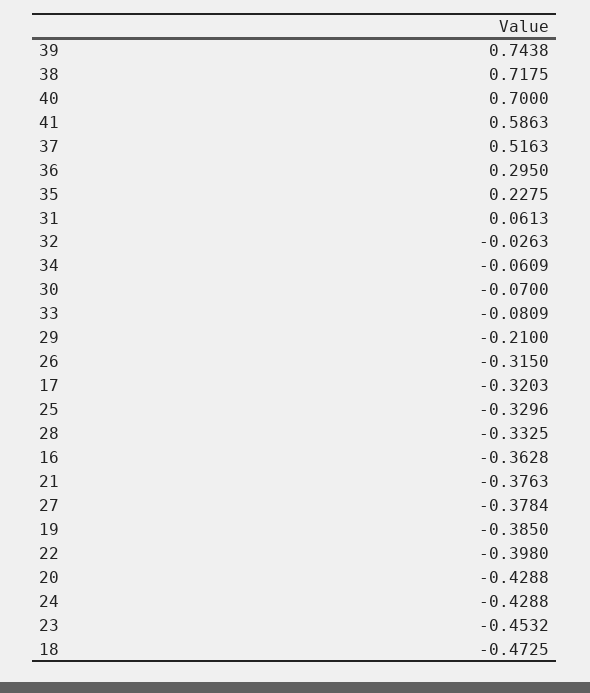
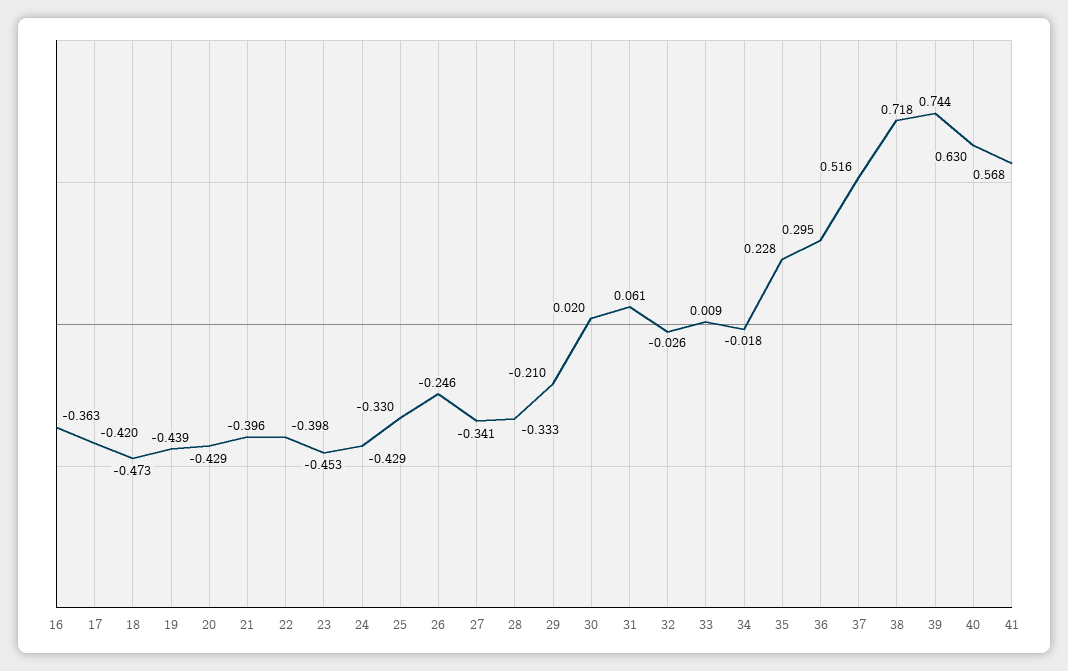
40: 0.7 -> 0.63
41: 0.5863 -> 0.568
34: -0.0609 -> -0.018
30: -0.07 -> 0.02
33: -0.0809 -> 0.009
26: -0.315 -> -0.246
17: -0.3203 -> -0.42
21: -0.3763 -> -0.396
27: -0.3784 -> -0.341
19: -0.385 -> -0.439

